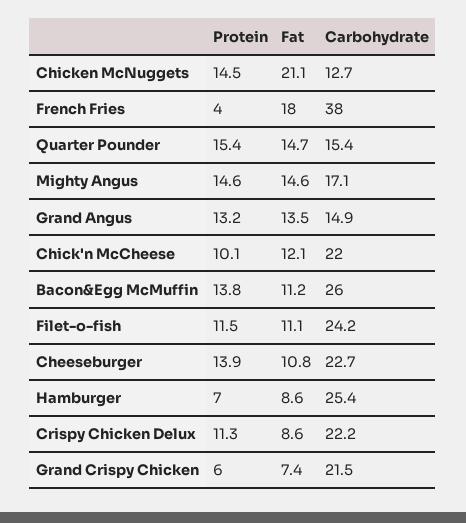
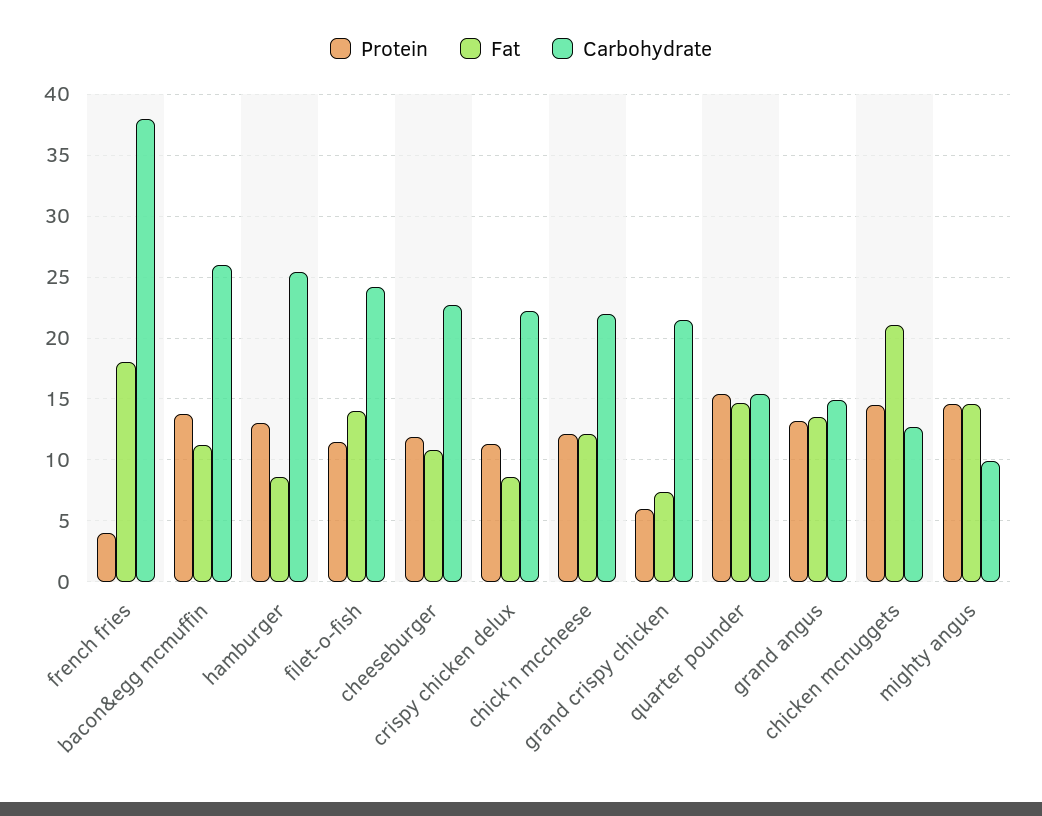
Carbohydrate, Mighty Angus: 17.1 -> 10
Protein, Chick'n McCheese: 10.1 -> 12
Fat, Filet-o-fish: 11.1 -> 14
Protein, Cheeseburger: 13.9 -> 12
Protein, Hamburger: 7 -> 13

